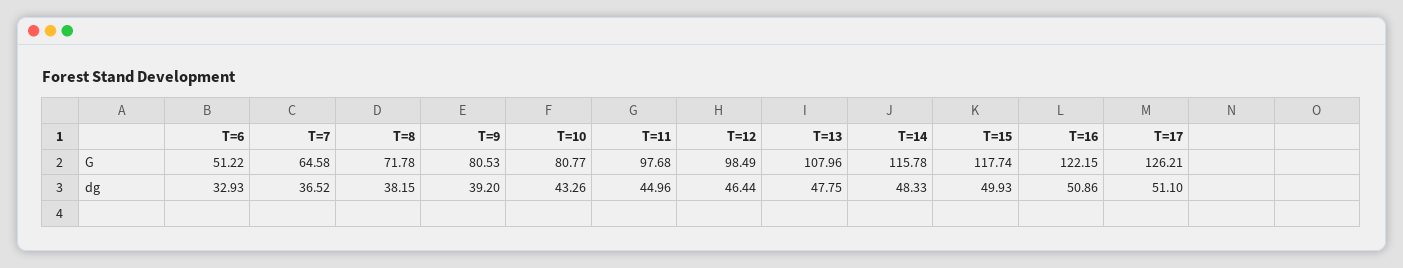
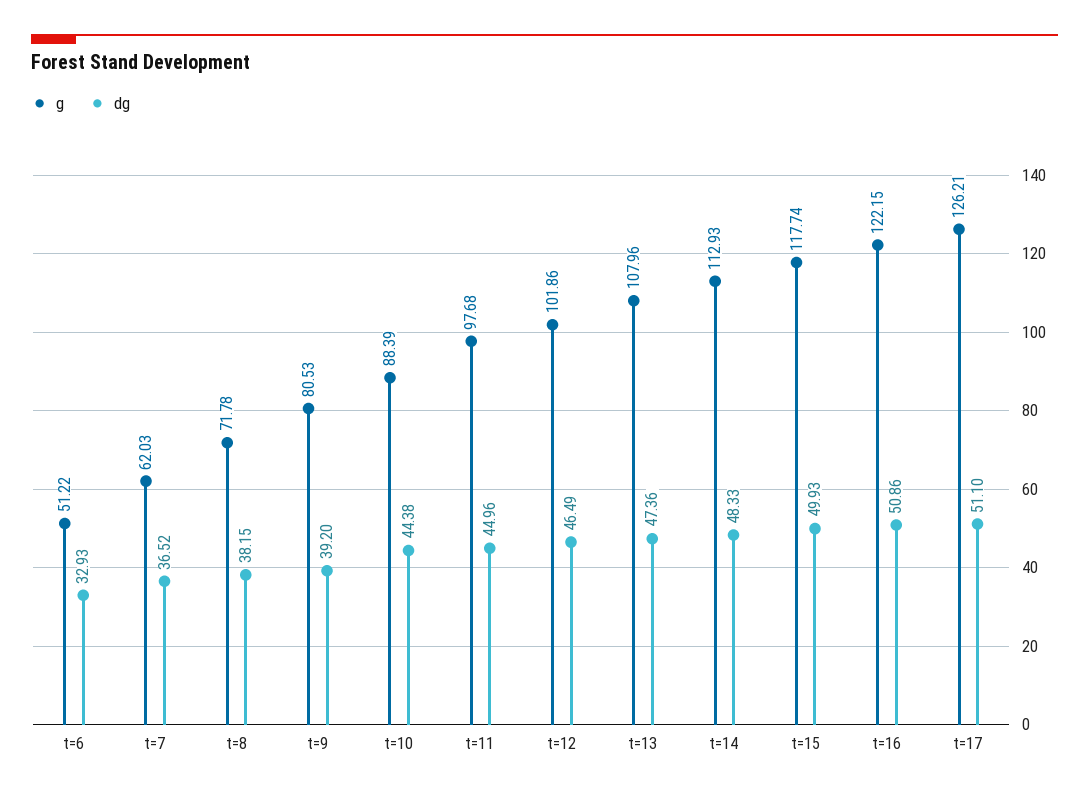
G, T=7: 64.58 -> 62.03
G, T=10: 80.77 -> 88.39
G, T=12: 98.49 -> 101.86
G, T=14: 115.78 -> 112.93
dg, T=10: 43.26 -> 44.38
dg, T=12: 46.44 -> 46.49
dg, T=13: 47.75 -> 47.36

